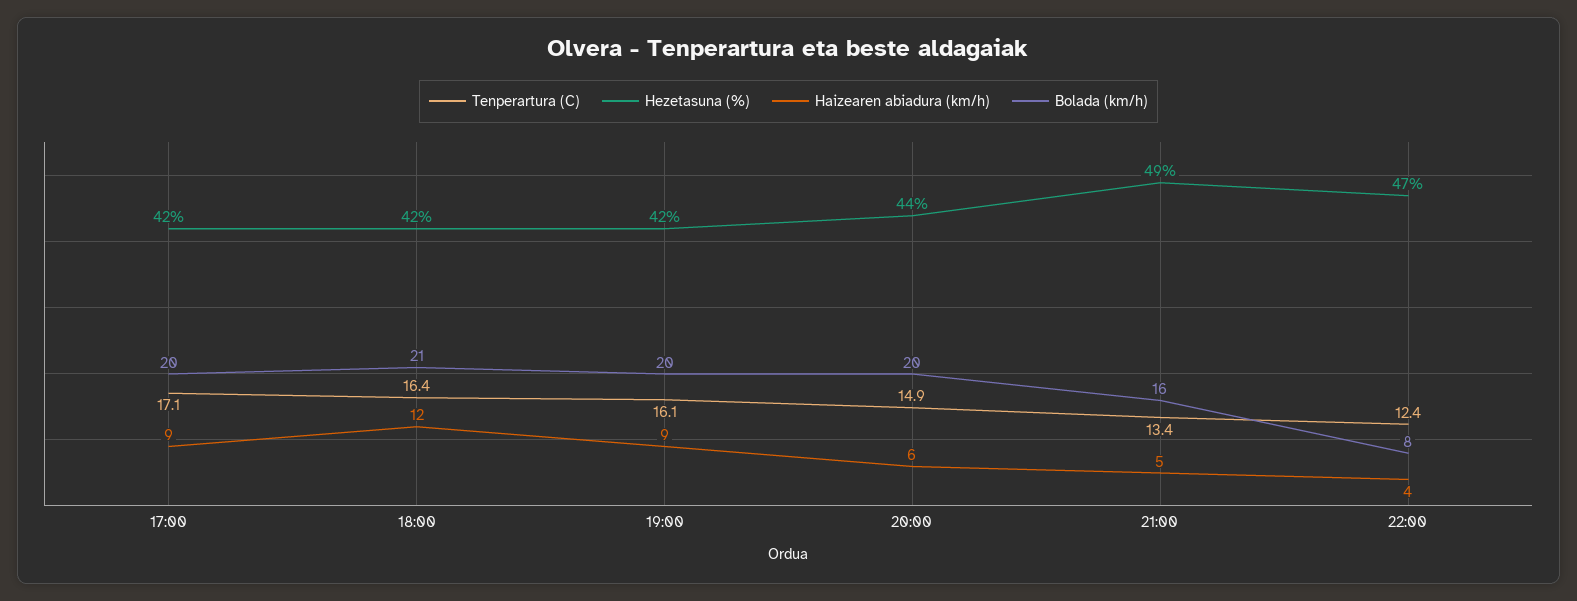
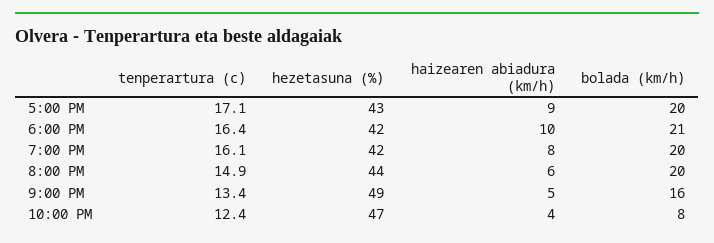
Hezetasuna (%), 17:00: 42 -> 43
Haizearen abiadura (km/h), 18:00: 12 -> 10
Haizearen abiadura (km/h), 19:00: 9 -> 8

